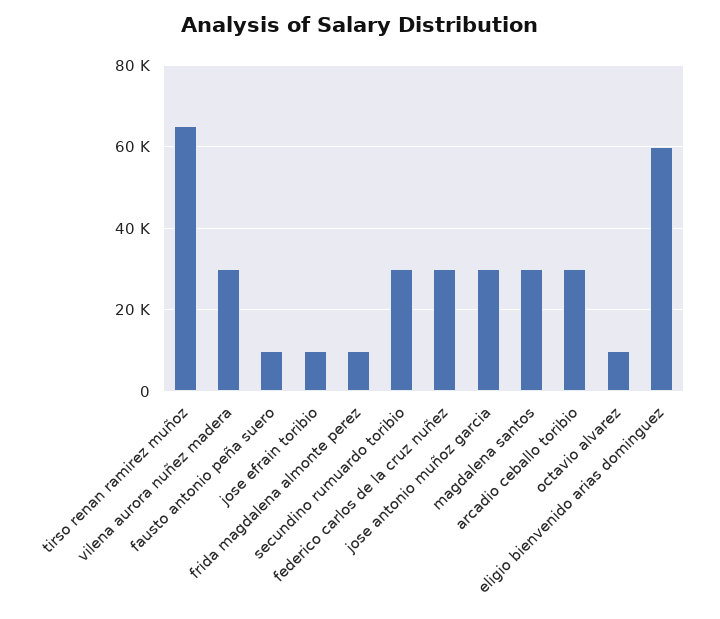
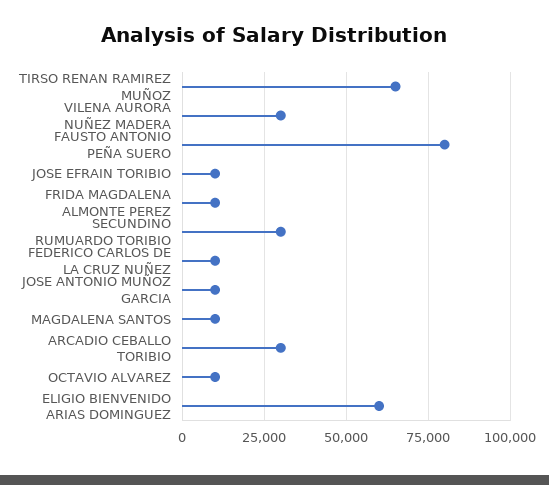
fausto antonio peña suero: 10000 -> 80000
federico carlos de la cruz nuñez: 30000 -> 10000
jose antonio muñoz garcia: 30000 -> 10000
magdalena santos: 30000 -> 10000

